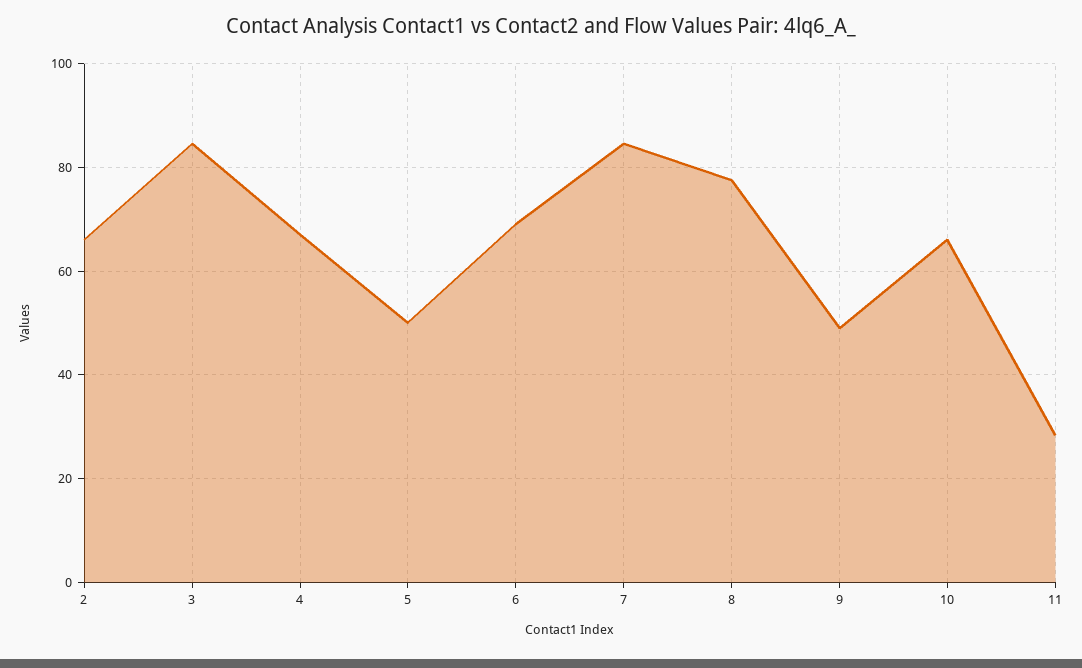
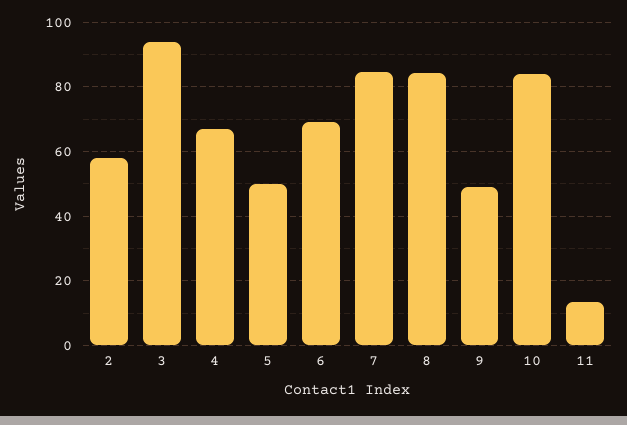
2: 66 -> 58
3: 84 -> 94
8: 78 -> 84
10: 66 -> 84
11: 28 -> 14

